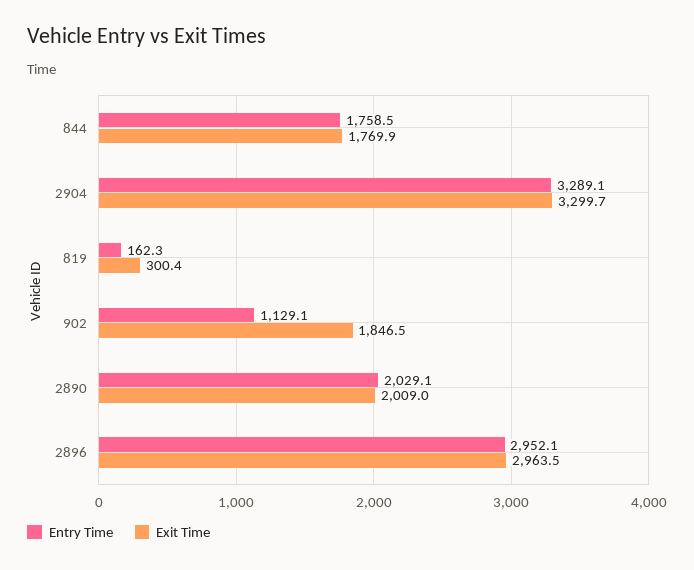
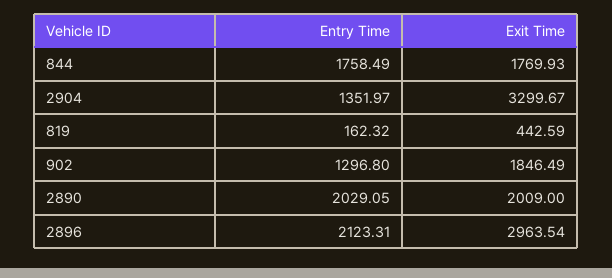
Entry Time, 2904: 3289.1 -> 1351.97
Exit Time, 819: 300.4 -> 442.59
Entry Time, 902: 1129.1 -> 1296.8
Entry Time, 2896: 2952.1 -> 2123.31

